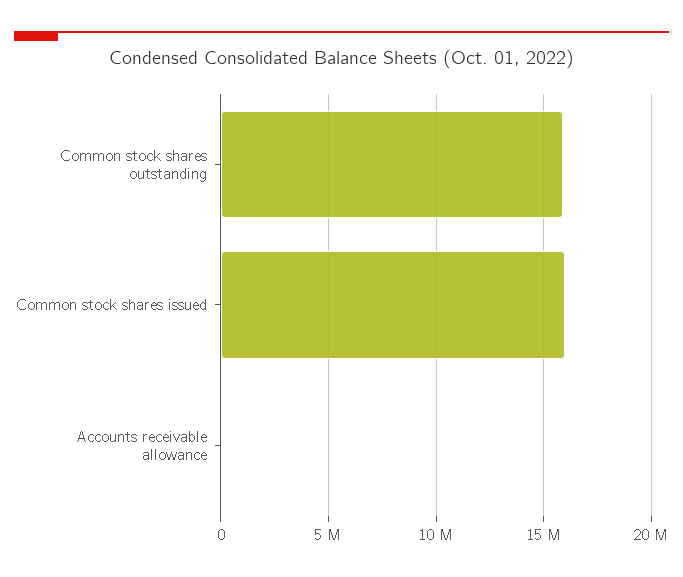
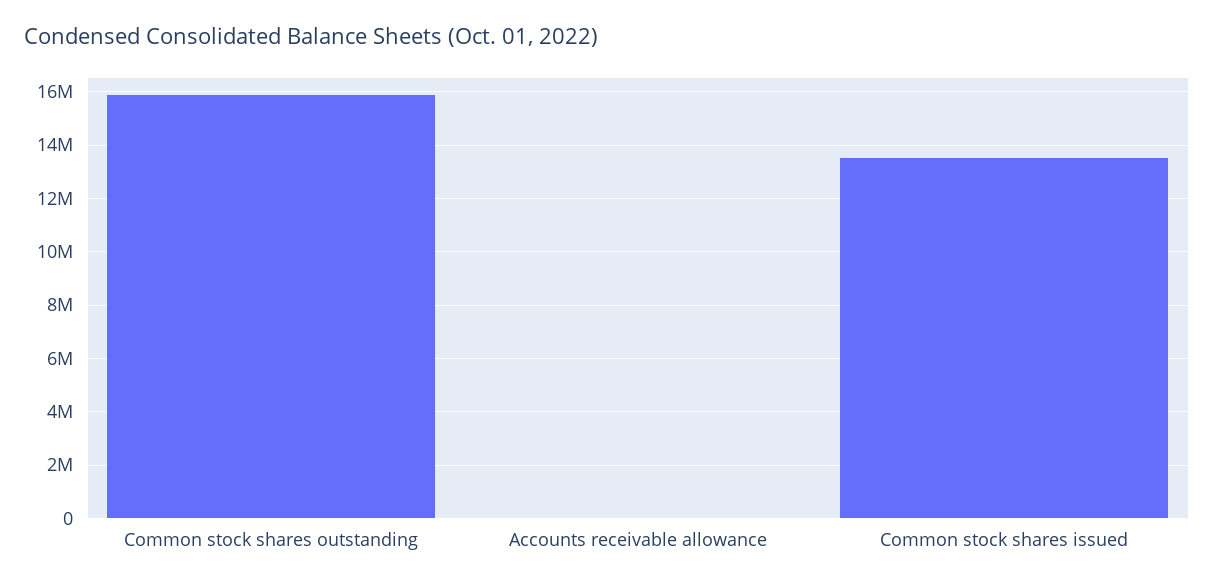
Common stock shares issued: 16000000 -> 13500000

